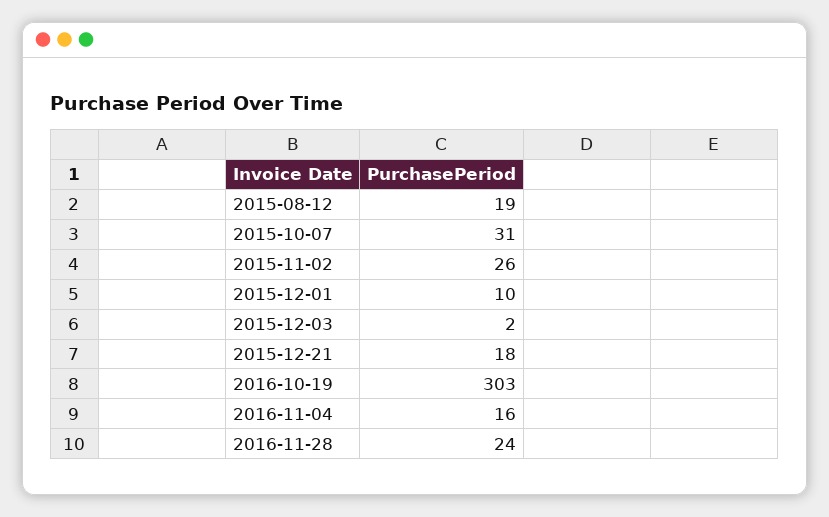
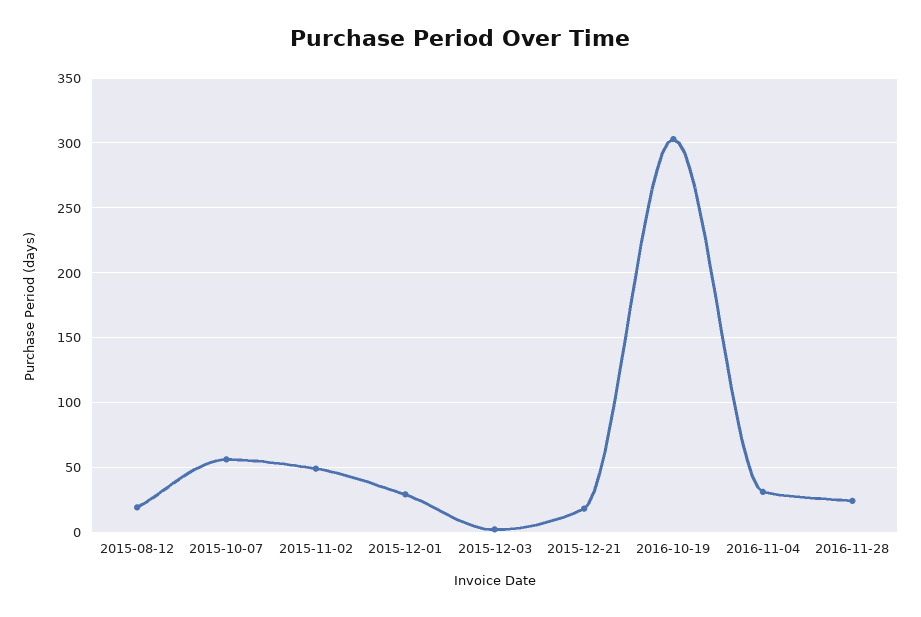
2015-10-07: 31 -> 55
2015-11-02: 26 -> 50
2015-12-01: 10 -> 30
2016-11-04: 16 -> 30

